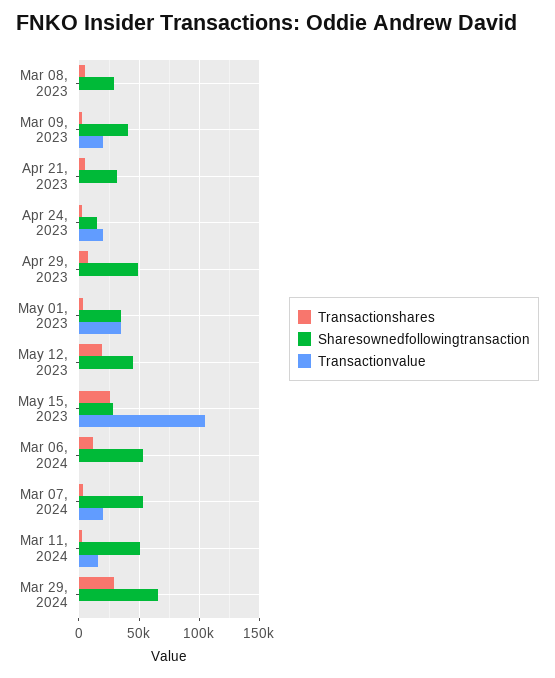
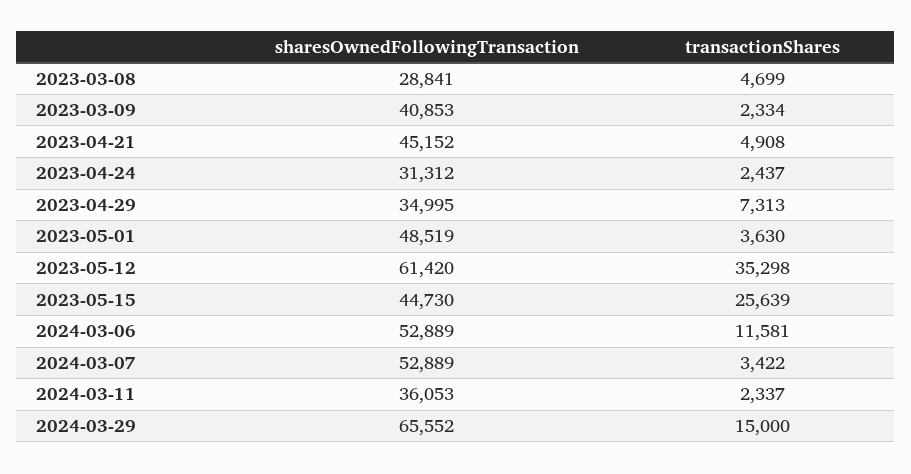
Transactionvalue, Mar 08, 2023: 0 -> none
Transactionvalue, Mar 09, 2023: 20000 -> none
Sharesownedfollowingtransaction, Apr 21, 2023: 30000 -> 45152
Transactionvalue, Apr 21, 2023: 0 -> none
Sharesownedfollowingtransaction, Apr 24, 2023: 15000 -> 31312
Transactionvalue, Apr 24, 2023: 20000 -> none
Sharesownedfollowingtransaction, Apr 29, 2023: 50000 -> 34995
Transactionvalue, Apr 29, 2023: 0 -> none
Sharesownedfollowingtransaction, May 01, 2023: 35000 -> 48519
Transactionvalue, May 01, 2023: 35000 -> none
Transactionshares, May 12, 2023: 20000 -> 35298
Sharesownedfollowingtransaction, May 12, 2023: 45000 -> 61420
Transactionvalue, May 12, 2023: 0 -> none
Sharesownedfollowingtransaction, May 15, 2023: 30000 -> 44730
Transactionvalue, May 15, 2023: 105000 -> none
Transactionvalue, Mar 06, 2024: 0 -> none
Transactionvalue, Mar 07, 2024: 20000 -> none
Sharesownedfollowingtransaction, Mar 11, 2024: 50000 -> 36053
Transactionvalue, Mar 11, 2024: 15000 -> none
Transactionshares, Mar 29, 2024: 30000 -> 15000
Transactionvalue, Mar 29, 2024: 0 -> none

